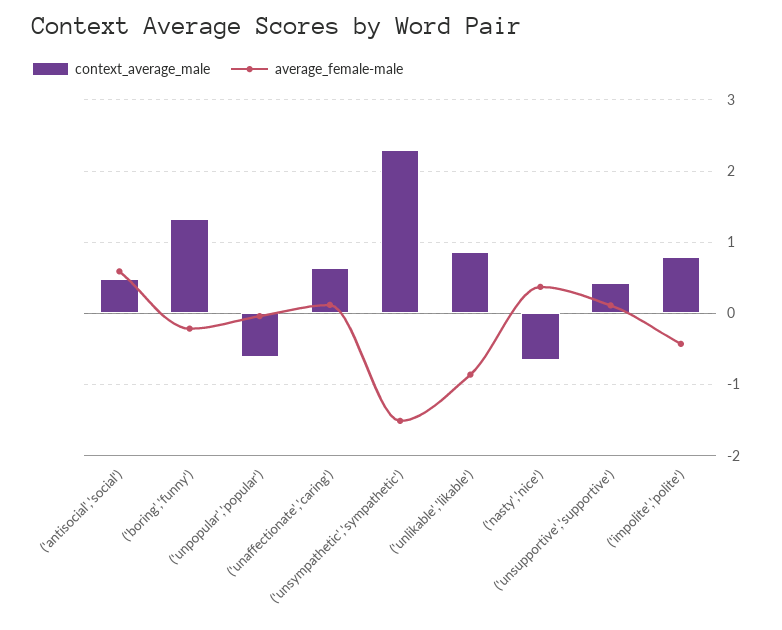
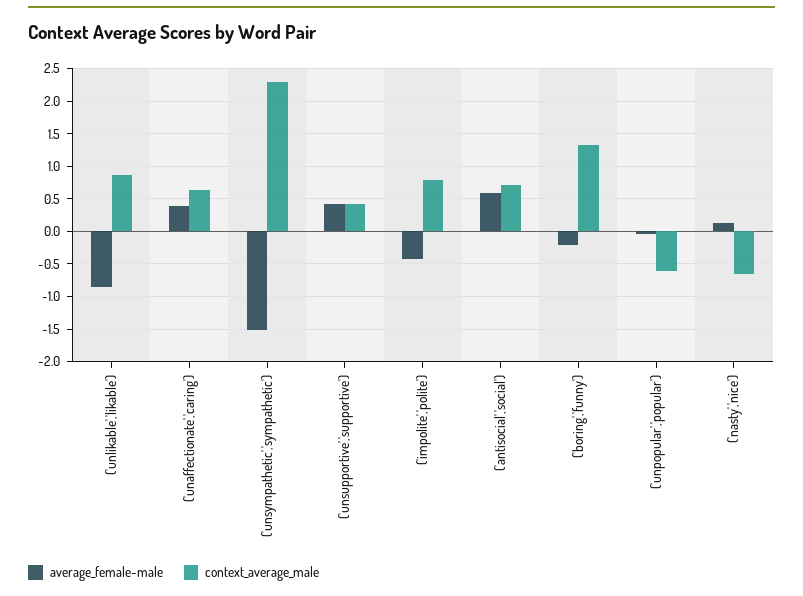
context_average_male, ('antisocial','social'): 0.5 -> 0.7
average_female-male, ('unaffectionate','caring'): 0.1 -> 0.4
average_female-male, ('nasty','nice'): 0.4 -> 0.1
average_female-male, ('unsupportive','supportive'): 0.1 -> 0.4

